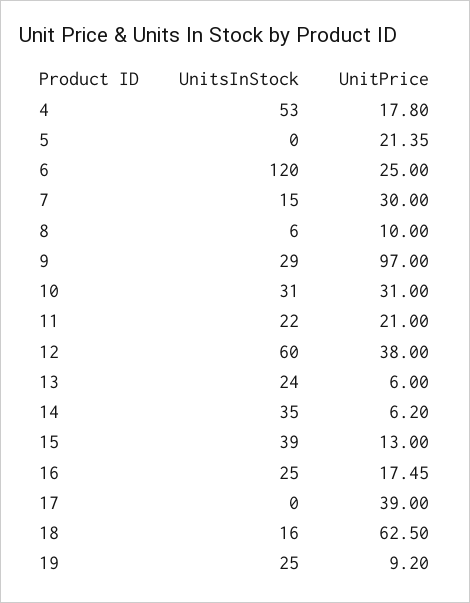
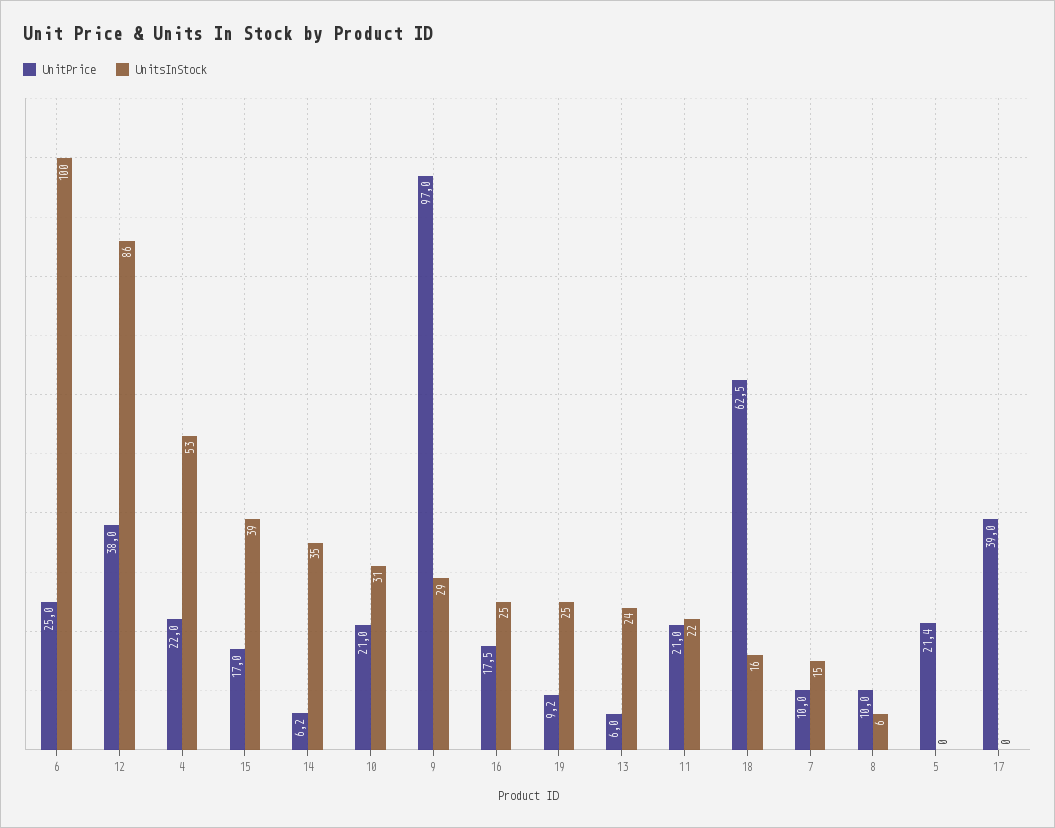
UnitPrice, 4: 17.8 -> 22
UnitsInStock, 6: 120 -> 100
UnitPrice, 7: 30 -> 10
UnitPrice, 10: 31 -> 21
UnitsInStock, 12: 60 -> 86
UnitPrice, 15: 13 -> 17

